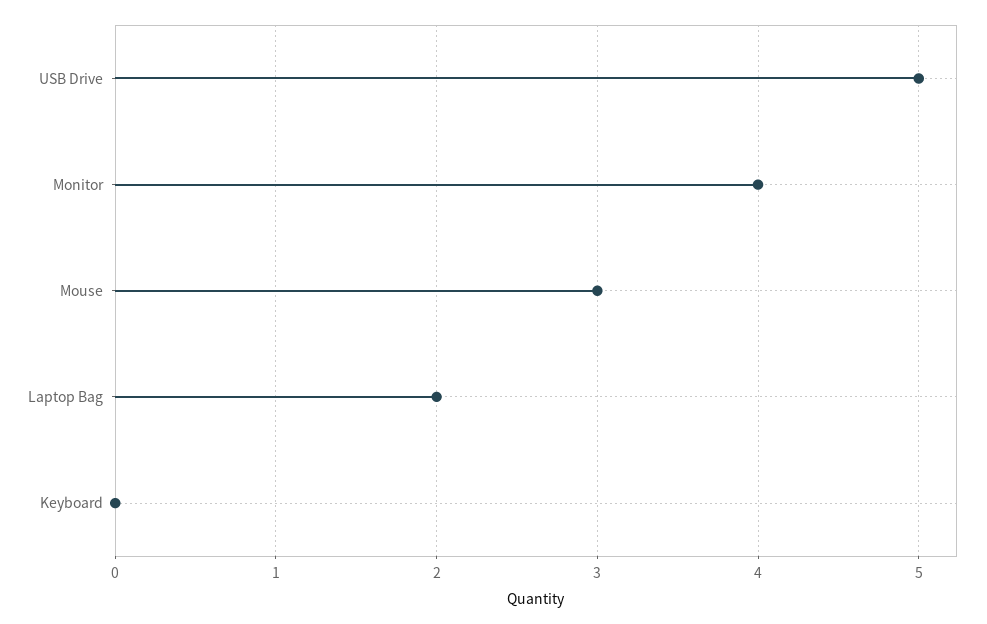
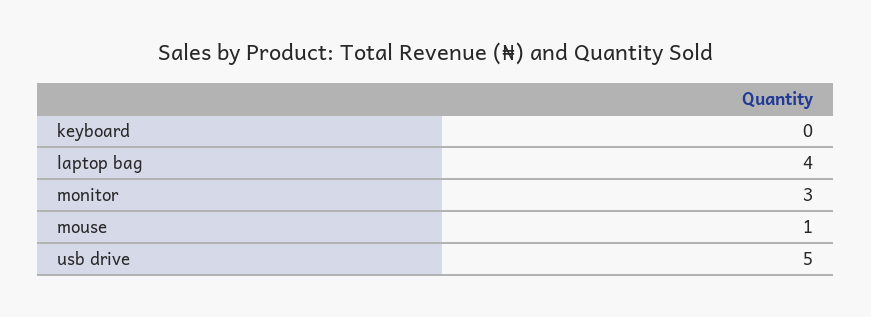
Monitor: 4 -> 3
Mouse: 3 -> 1
Laptop Bag: 2 -> 4

